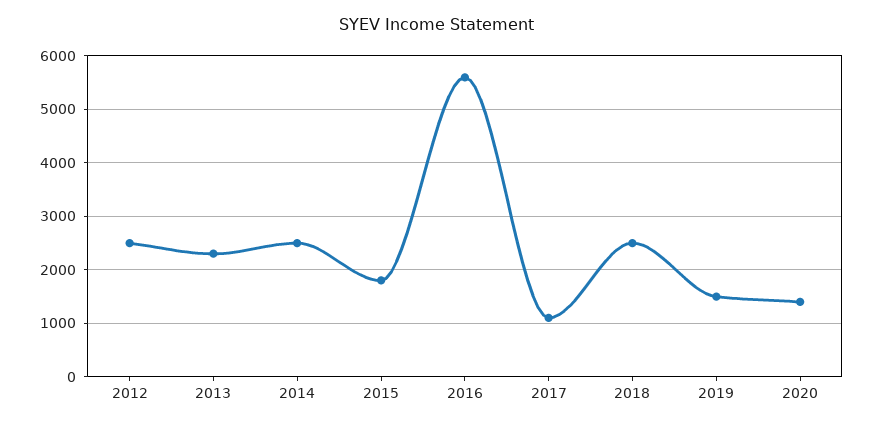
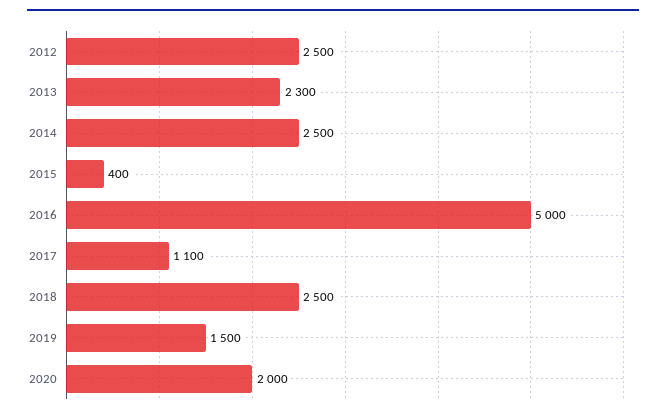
2015: 1800 -> 400
2016: 5600 -> 5000
2020: 1400 -> 2000

